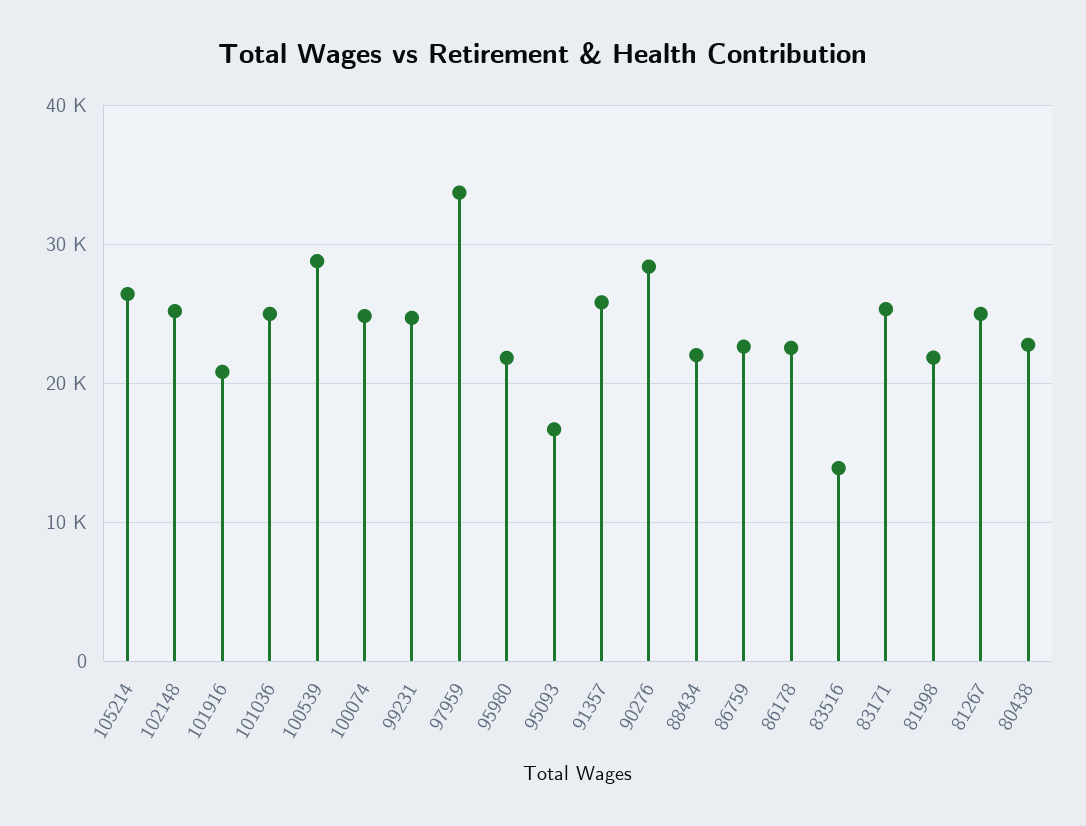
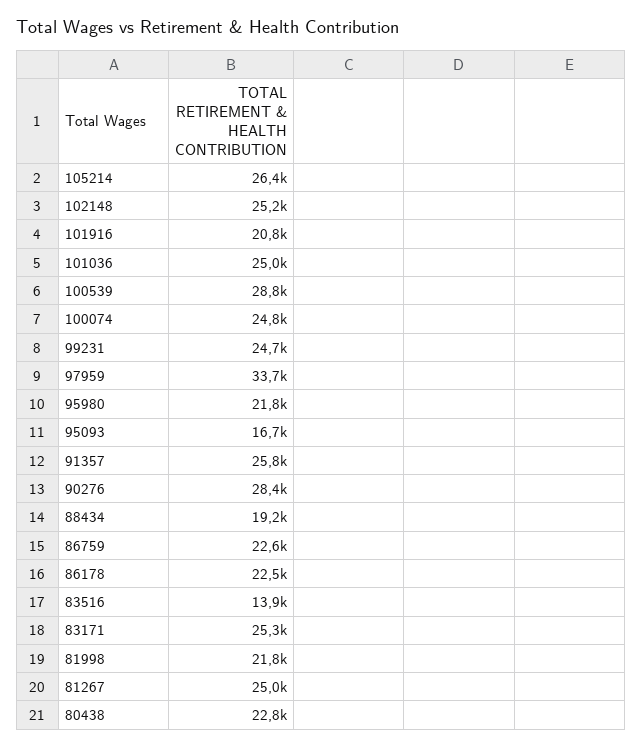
88434: 22000 -> 19200

